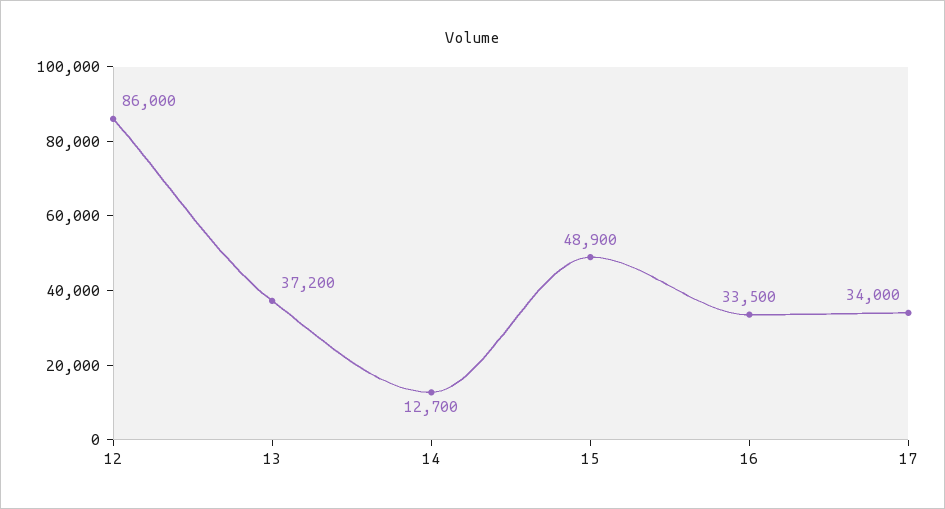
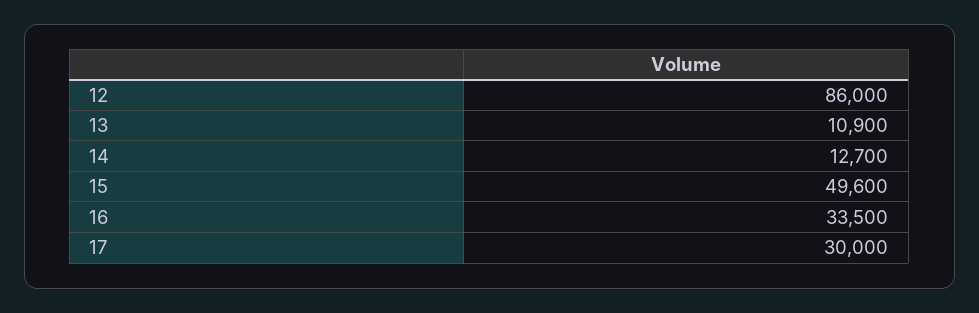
13: 37200 -> 10900
15: 48900 -> 49600
17: 34000 -> 30000

